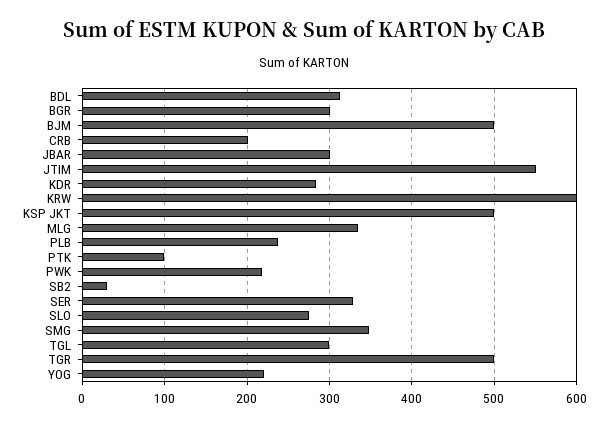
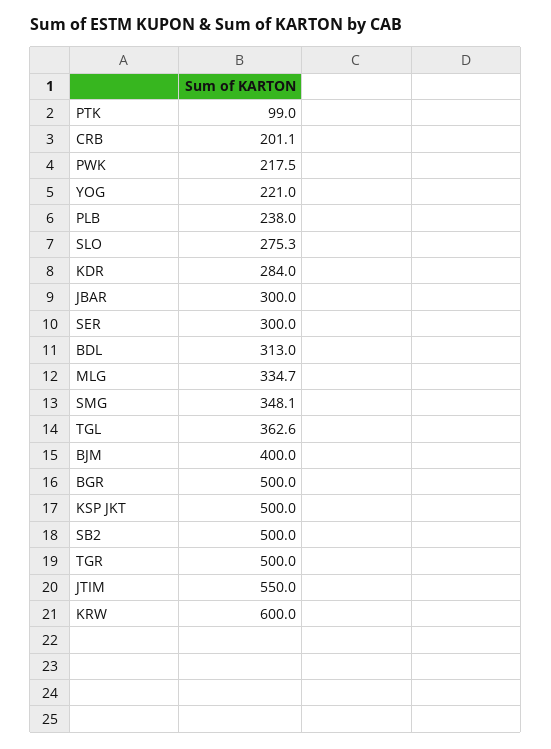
BGR: 300 -> 500
BJM: 500 -> 400
SB2: 30 -> 500
SER: 330 -> 300
TGL: 300 -> 362.6

